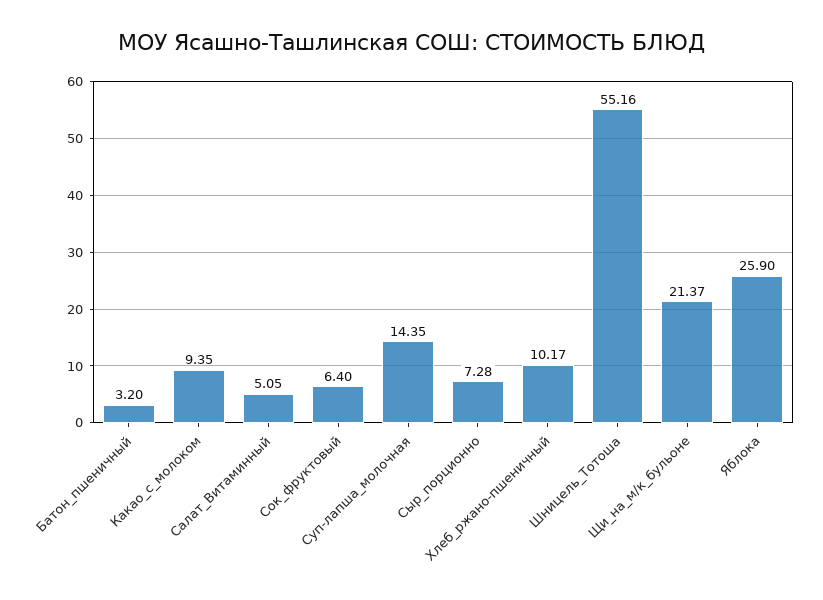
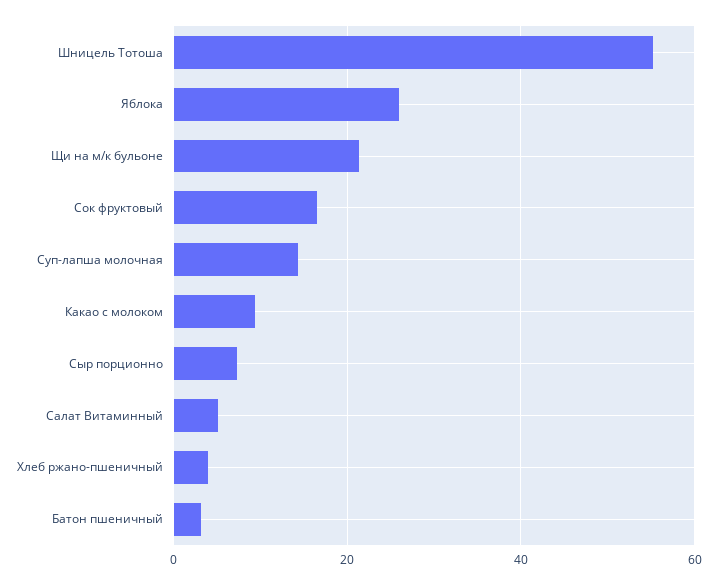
Сок_фруктовый: 6.4 -> 16
Хлеб_ржано-пшеничный: 10.17 -> 4

